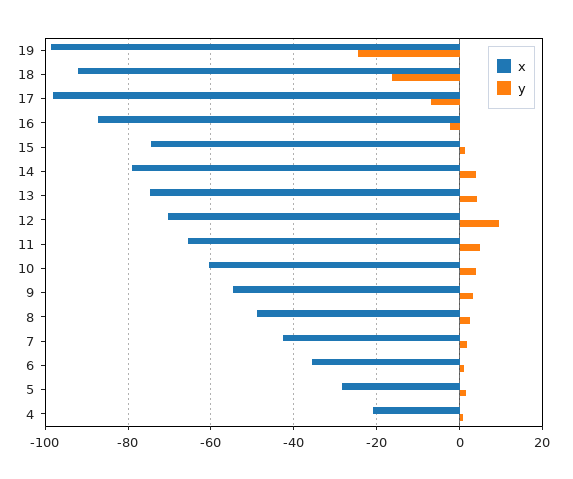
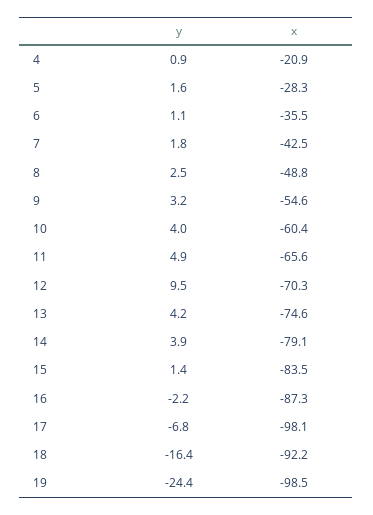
x, 15: -74 -> -83.5

